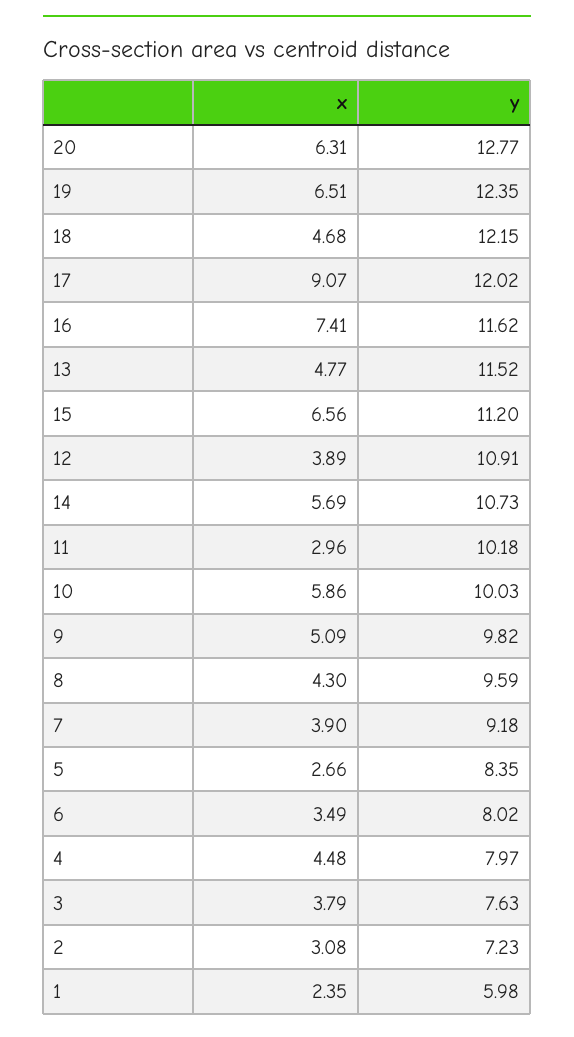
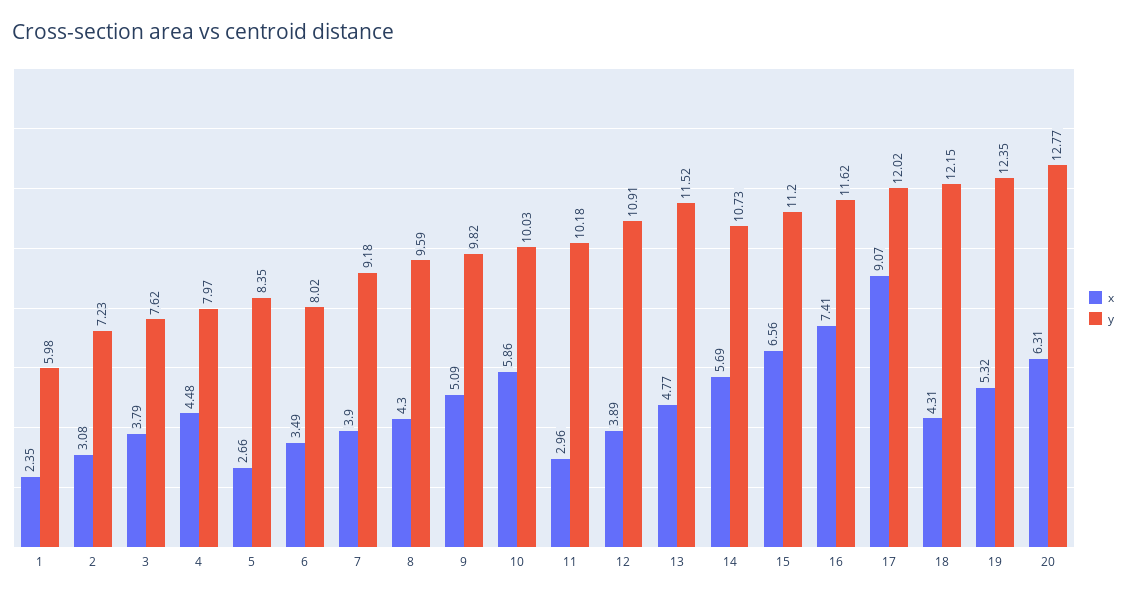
x, 19: 6.51 -> 5.32
x, 18: 4.68 -> 4.31
y, 3: 7.63 -> 7.62

